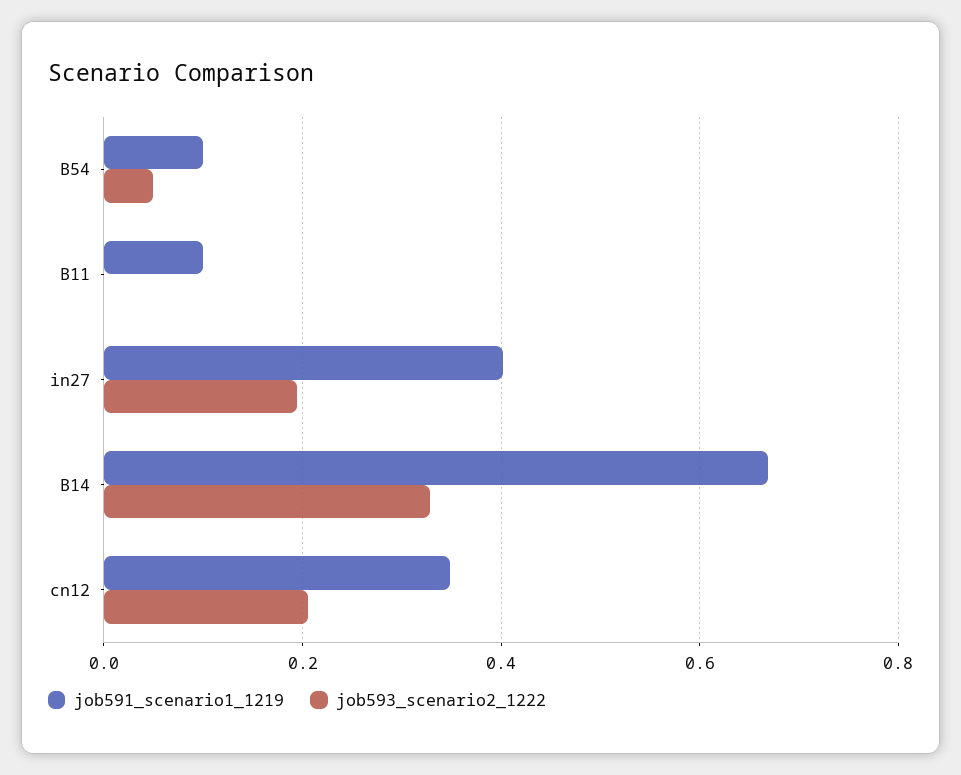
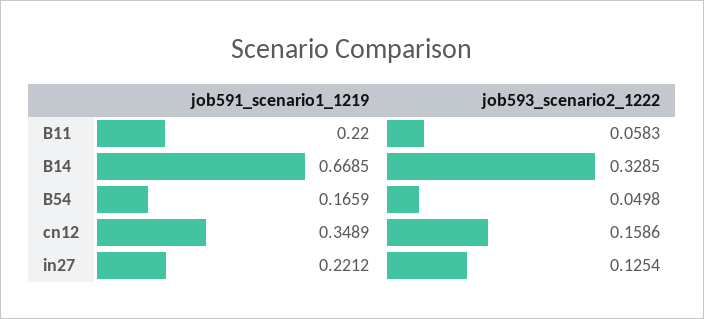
job591_scenario1_1219, B54: 0.1 -> 0.1659
job591_scenario1_1219, B11: 0.1 -> 0.22
job593_scenario2_1222, B11: 0 -> 0.0583
job591_scenario1_1219, in27: 0.4 -> 0.2212
job593_scenario2_1222, in27: 0.2 -> 0.1254
job593_scenario2_1222, cn12: 0.2 -> 0.1586

